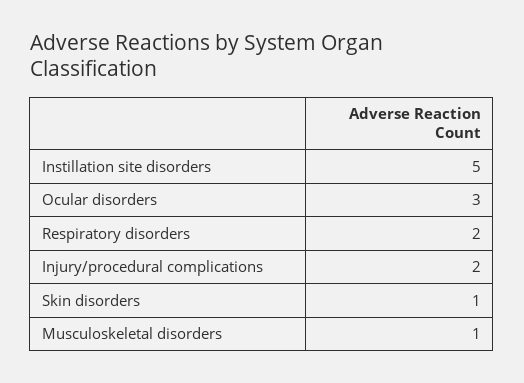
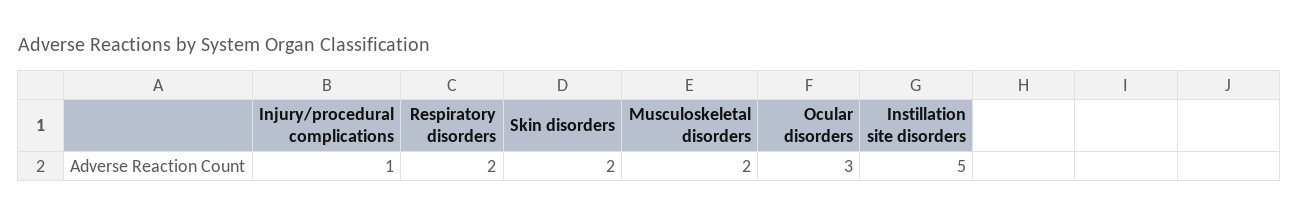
Injury/procedural complications: 2 -> 1
Skin disorders: 1 -> 2
Musculoskeletal disorders: 1 -> 2

